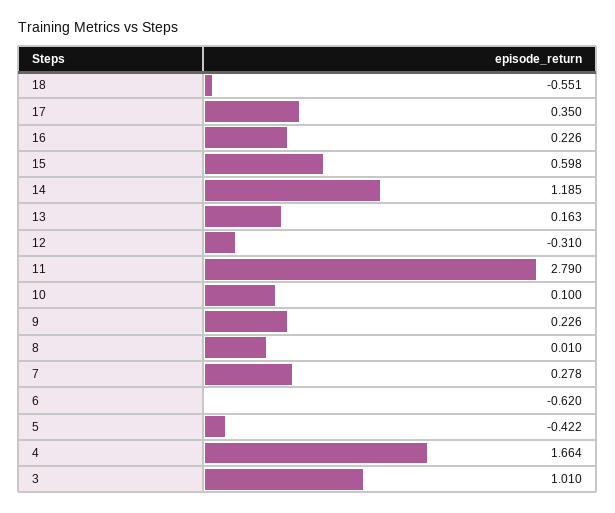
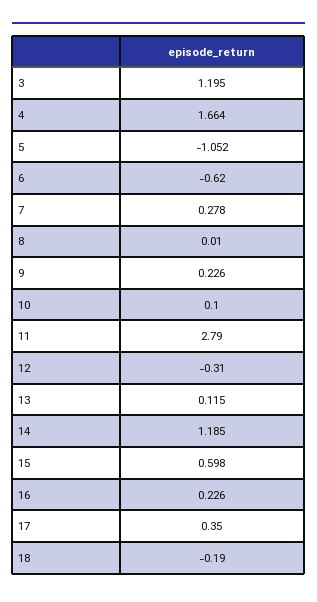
18: -0.551 -> -0.19
13: 0.163 -> 0.115
5: -0.422 -> -1.052
3: 1.01 -> 1.195

